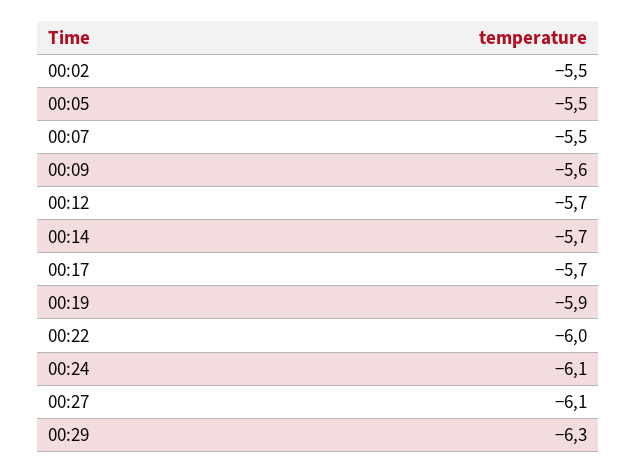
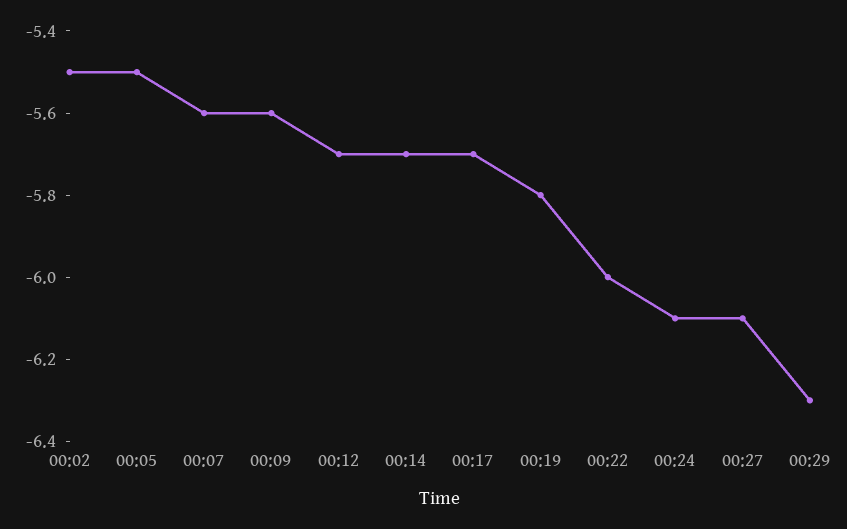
00:07: -5.5 -> -5.6
00:19: -5.9 -> -5.8

